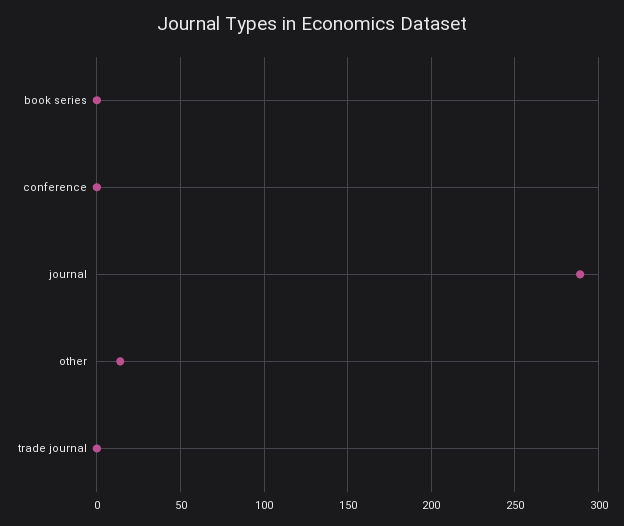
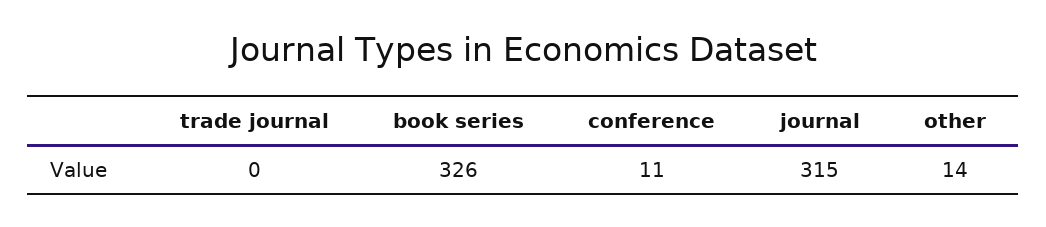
book series: 0 -> 326
conference: 0 -> 11
journal: 290 -> 315

